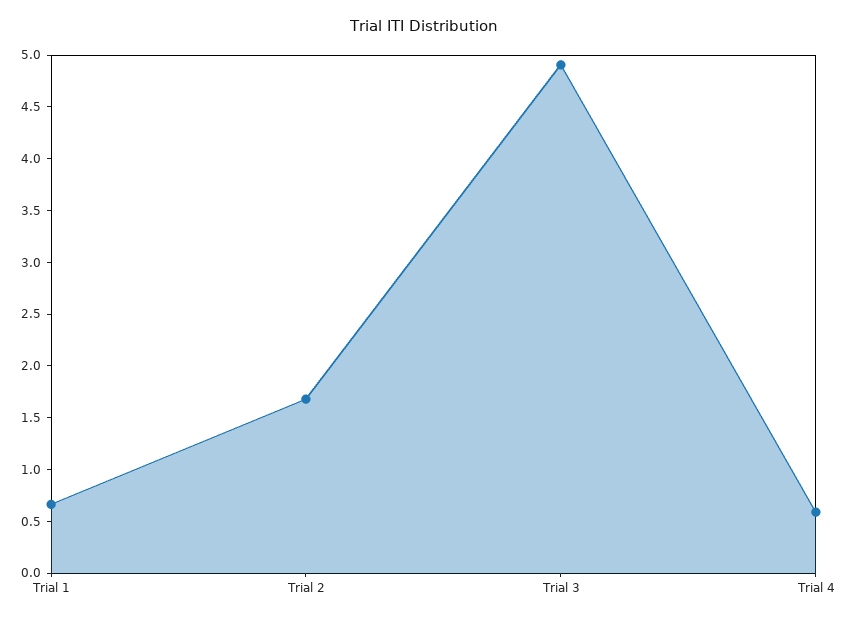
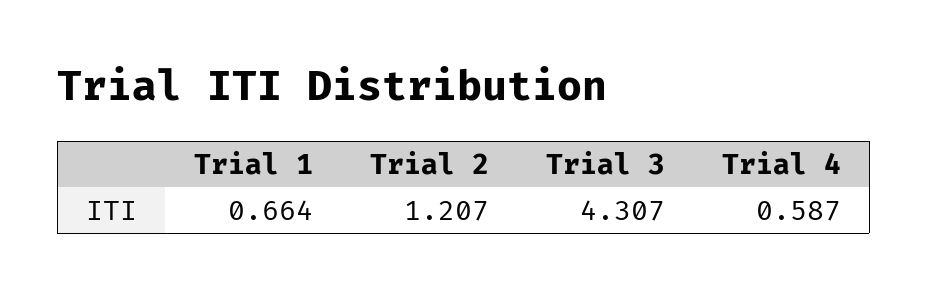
Trial 2: 1.7 -> 1.207
Trial 3: 4.9 -> 4.307

